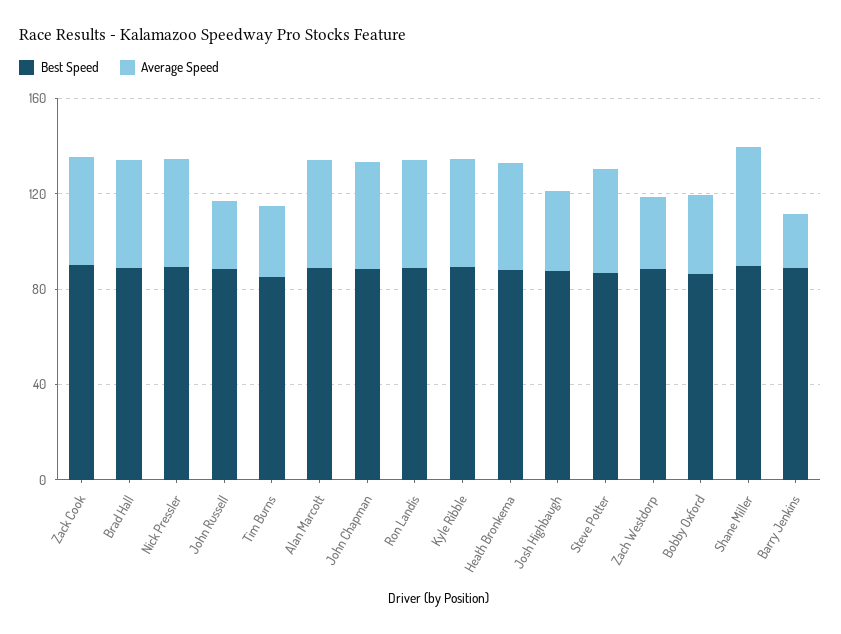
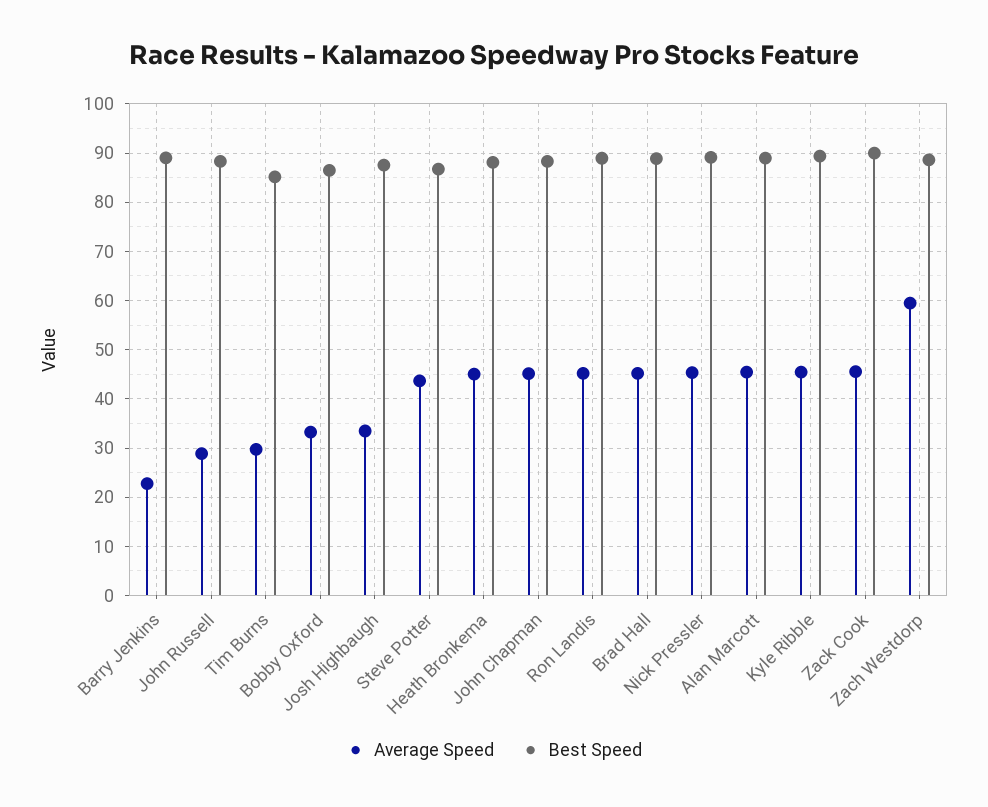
Average Speed, Zach Westdorp: 30 -> 60
Best Speed, Shane Miller: 90 -> none
Average Speed, Shane Miller: 50 -> none

